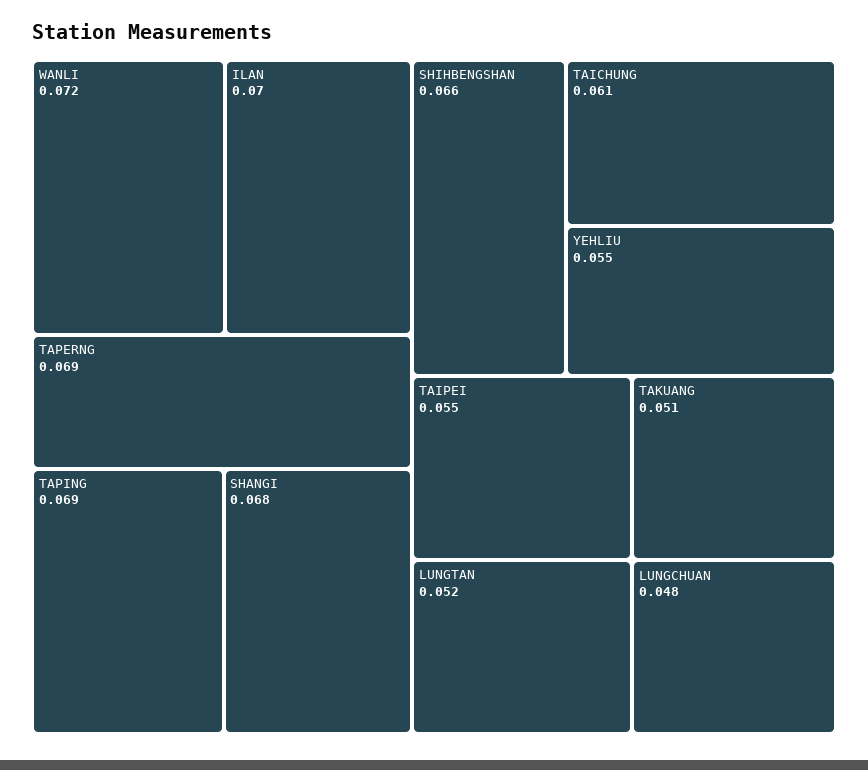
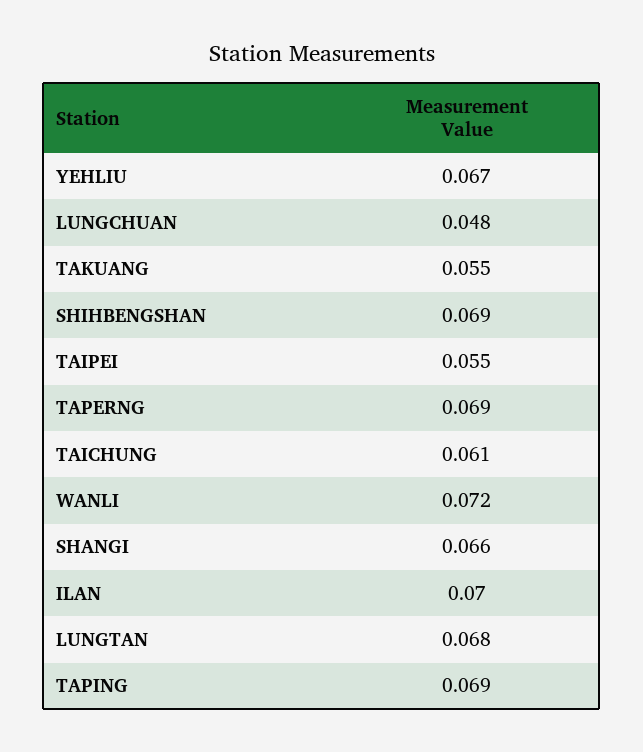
SHANGI: 0.068 -> 0.066
SHIHBENGSHAN: 0.066 -> 0.069
YEHLIU: 0.055 -> 0.067
LUNGTAN: 0.052 -> 0.068
TAKUANG: 0.051 -> 0.055

